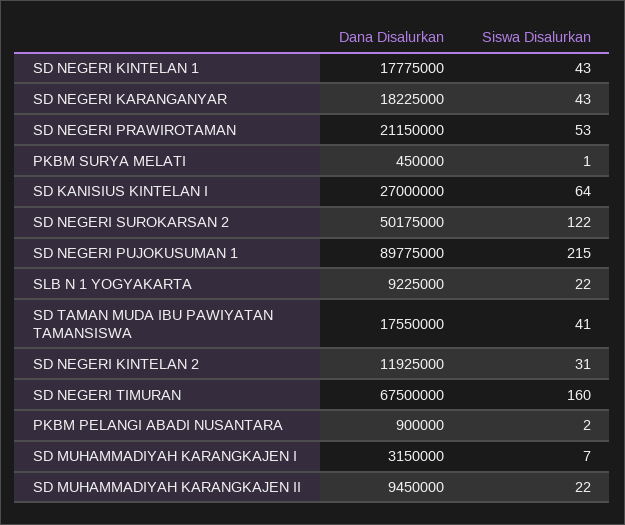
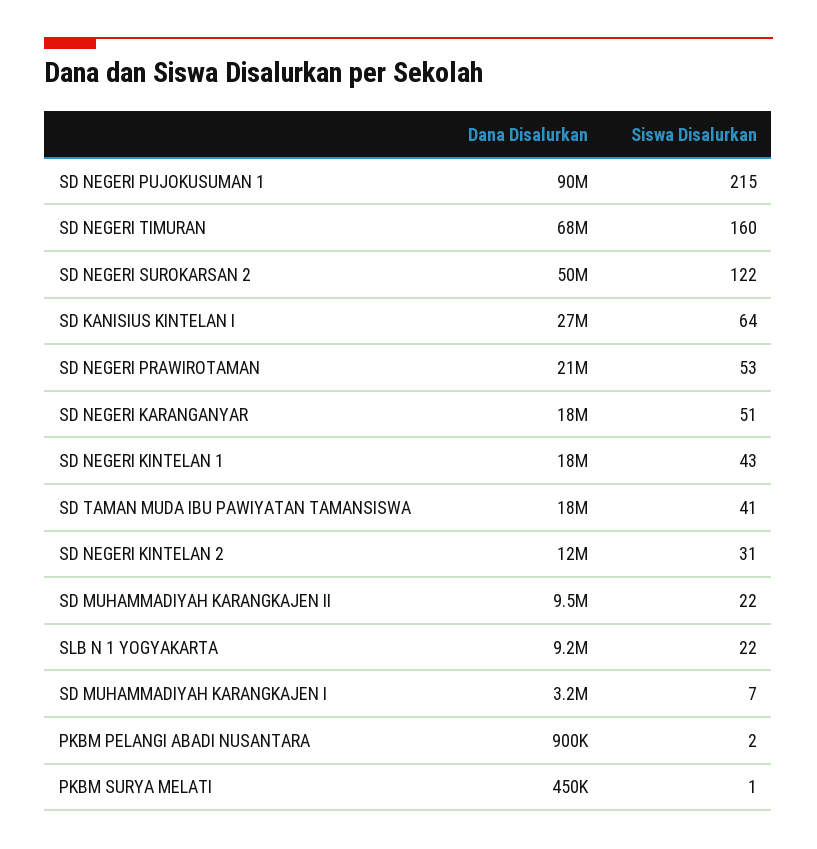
Siswa Disalurkan, SD NEGERI KARANGANYAR: 43 -> 51

